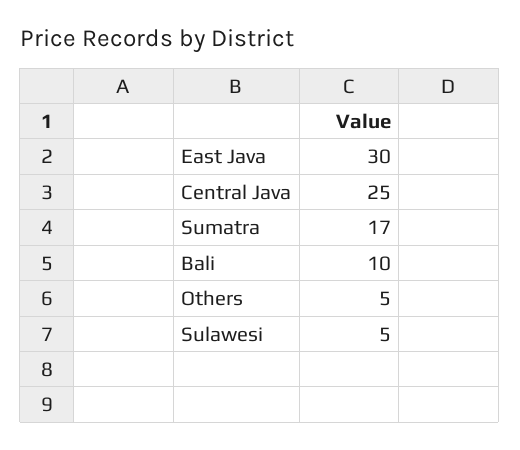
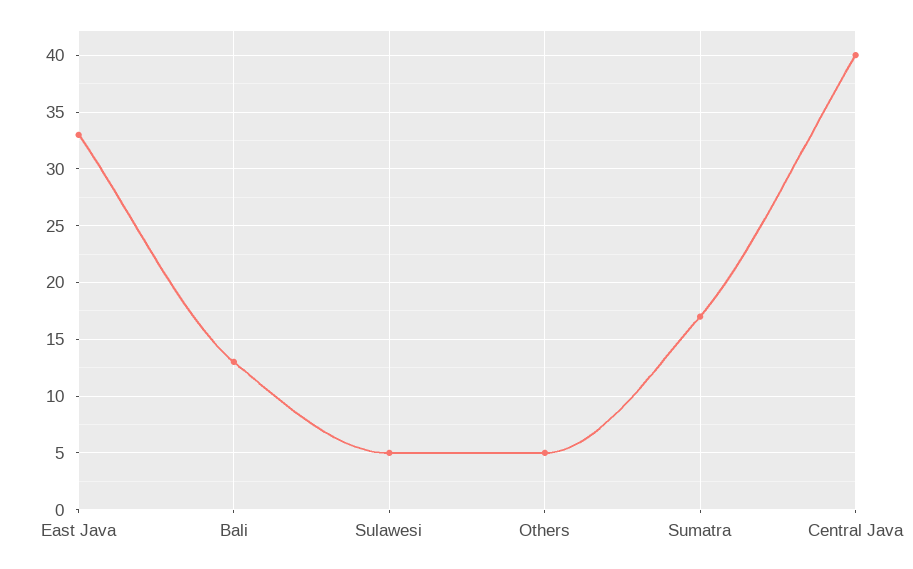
East Java: 30 -> 33
Central Java: 25 -> 40
Bali: 10 -> 13

